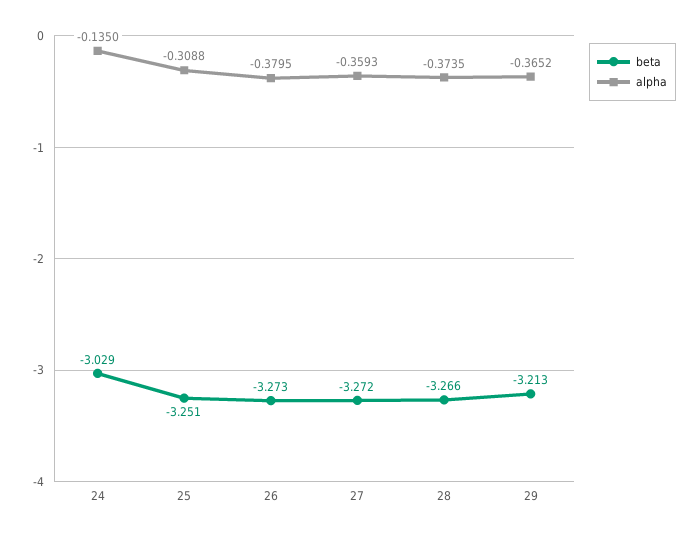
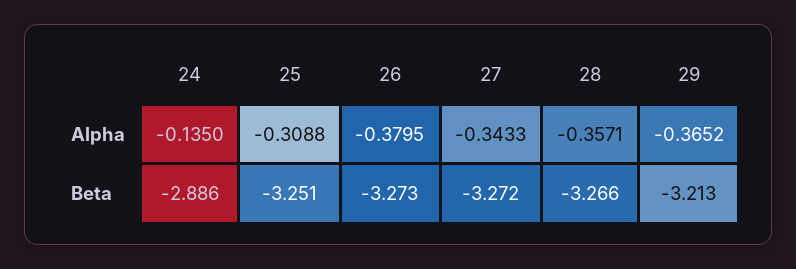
beta, 24: -3.029 -> -2.886
alpha, 27: -0.3593 -> -0.3433
alpha, 28: -0.3735 -> -0.3571

